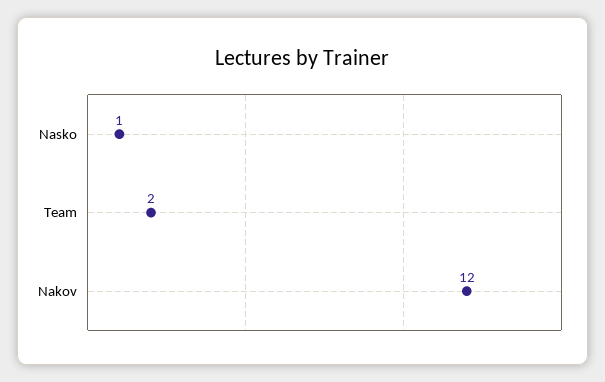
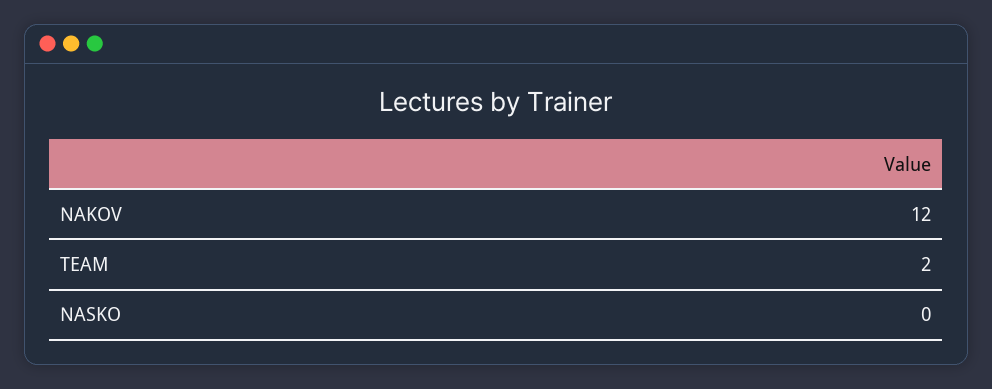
Nasko: 1 -> 0

